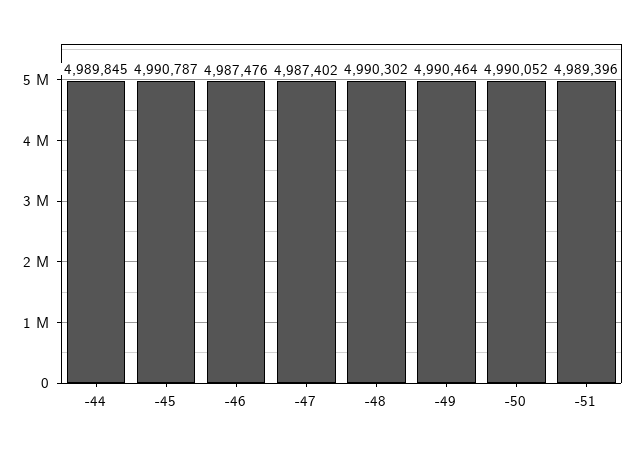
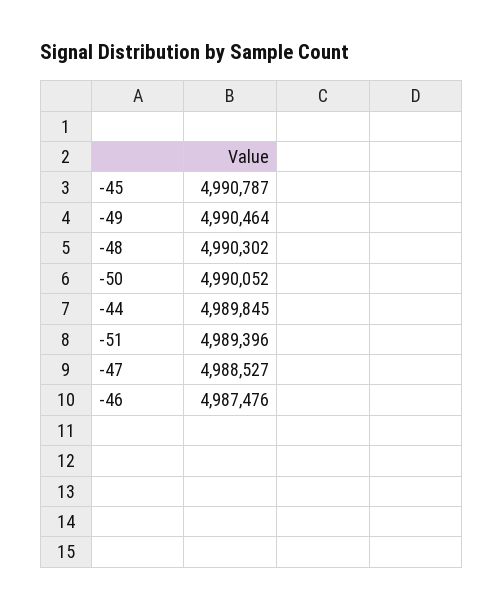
-47: 4987402 -> 4988527

